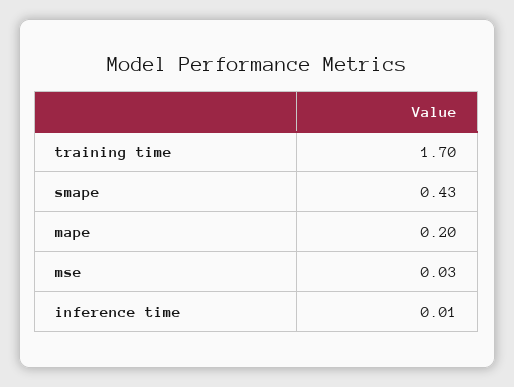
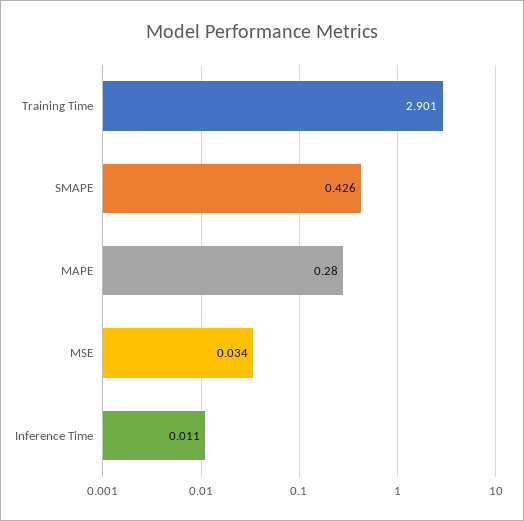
training time: 1.7 -> 2.901
mape: 0.2 -> 0.28

